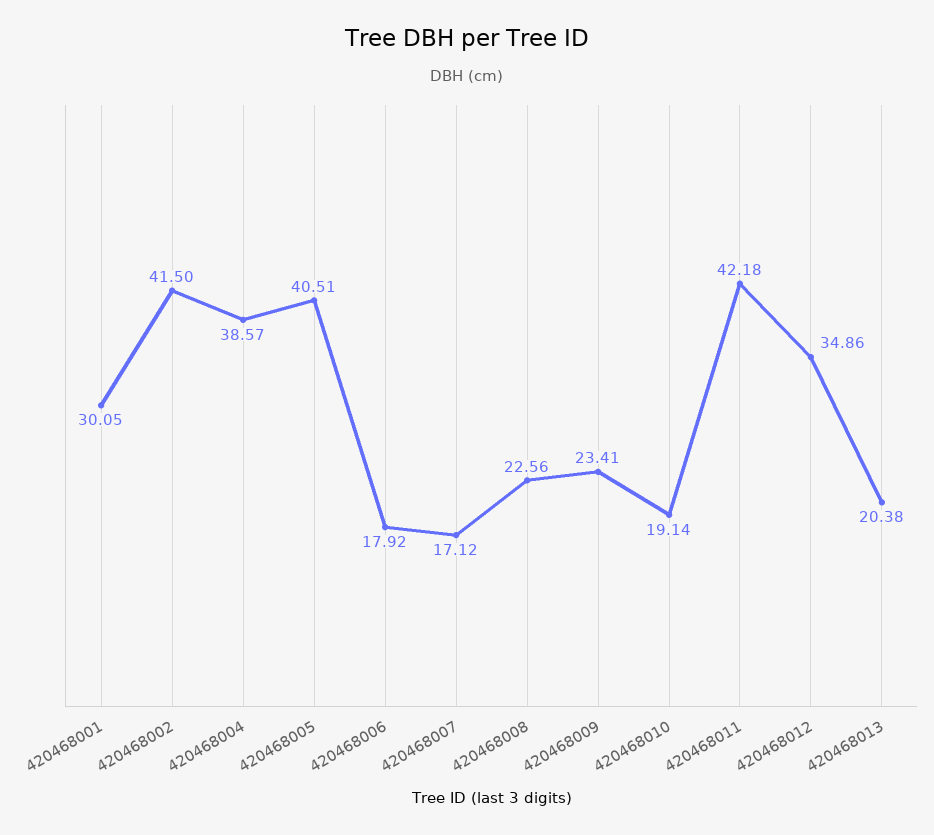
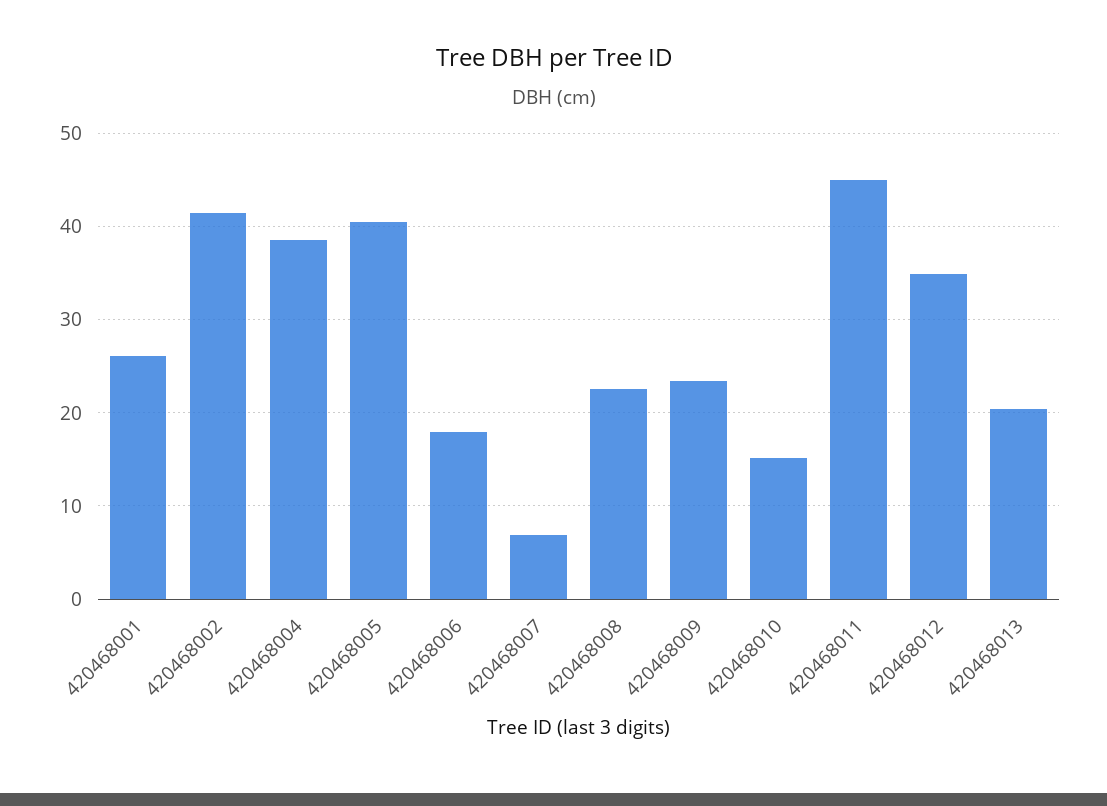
420468001: 30.05 -> 26
420468007: 17.12 -> 7
420468010: 19.14 -> 15
420468011: 42.18 -> 45

